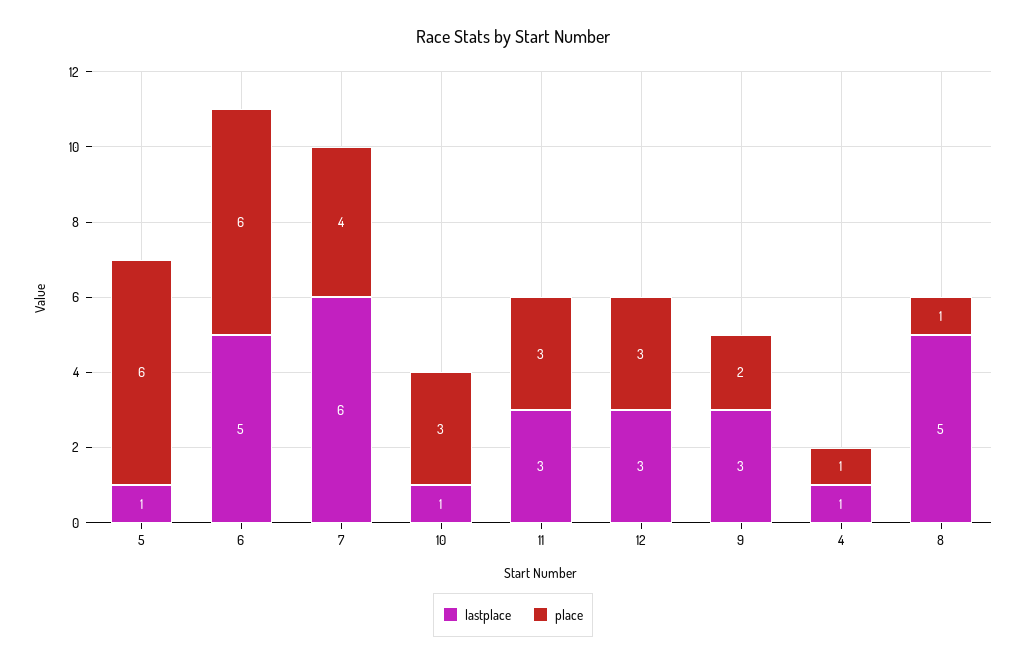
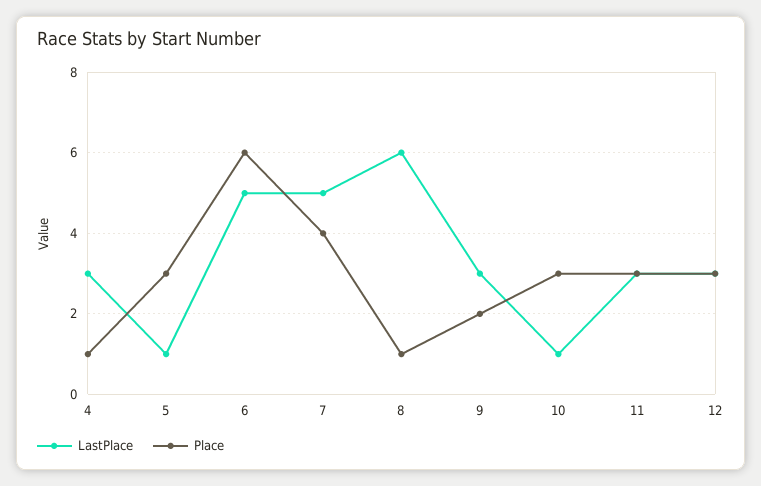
place, 5: 6 -> 3
lastplace, 7: 6 -> 5
lastplace, 4: 1 -> 3
lastplace, 8: 5 -> 6

